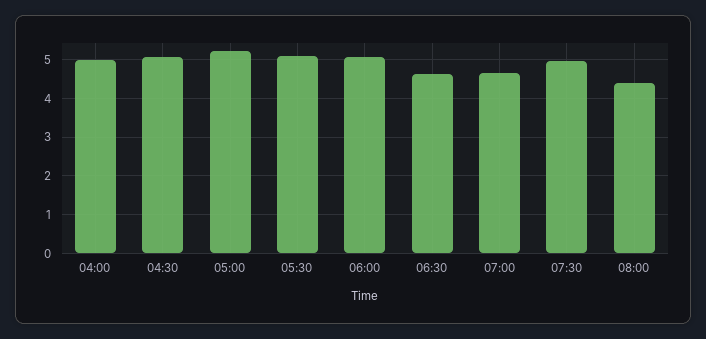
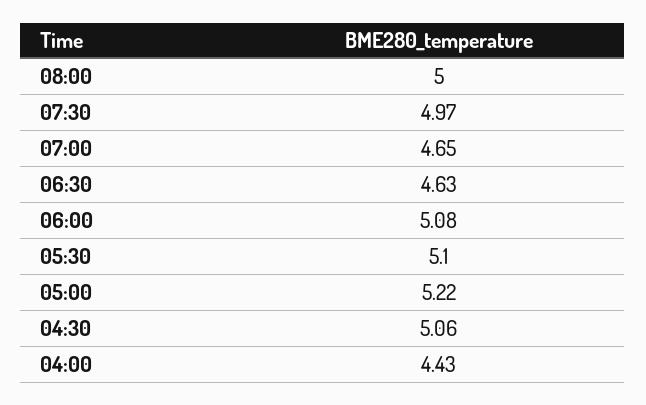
04:00: 5 -> 4.43
08:00: 4.4 -> 5

